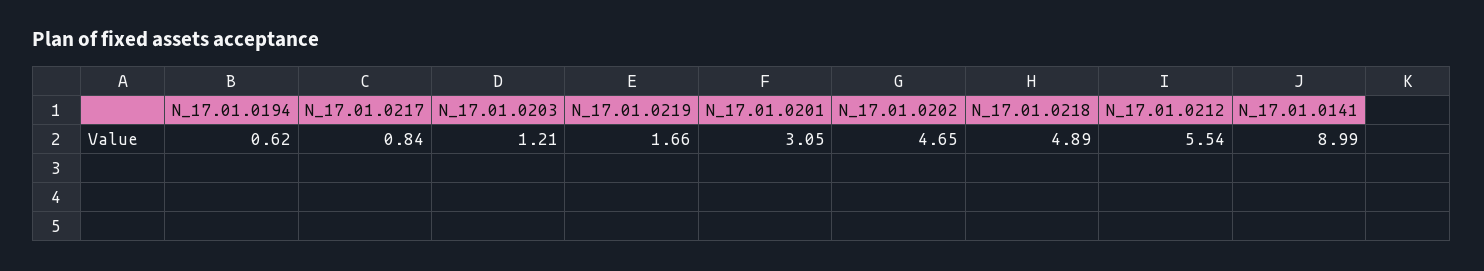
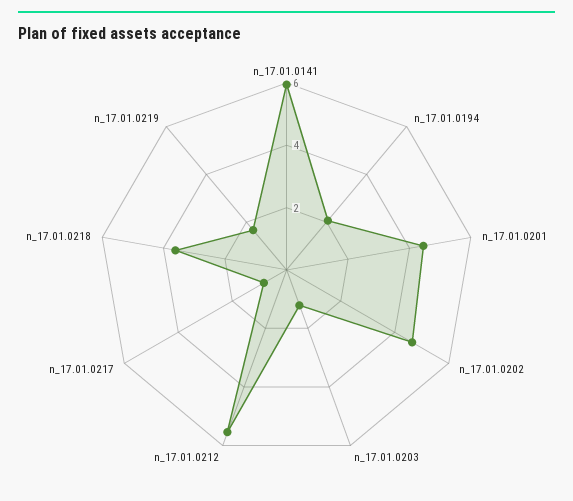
N_17.01.0194: 0.62 -> 2
N_17.01.0201: 3.05 -> 4.5
N_17.01.0218: 4.89 -> 3.5
N_17.01.0141: 8.99 -> 6

